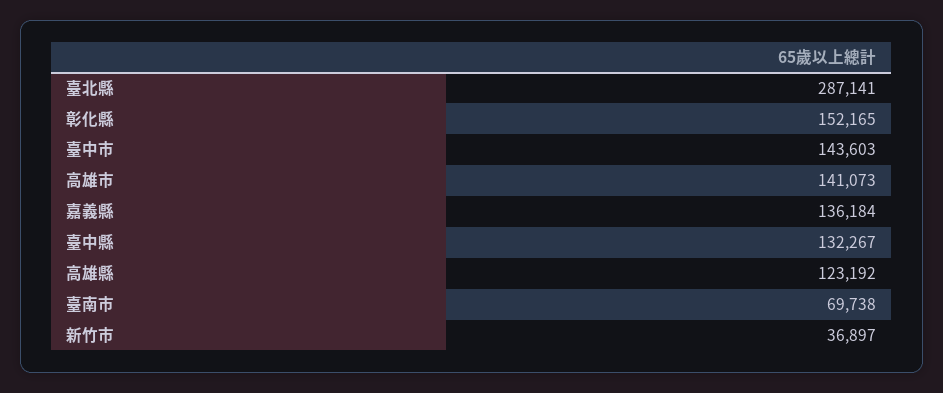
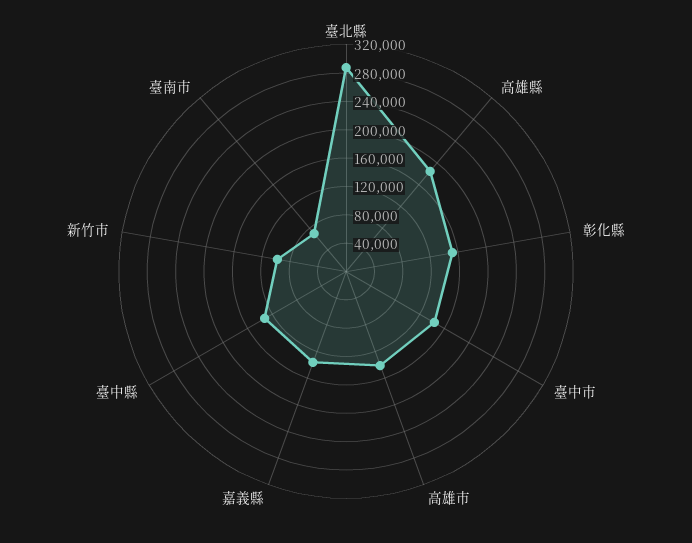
高雄縣: 123192 -> 180000
新竹市: 36897 -> 100000

